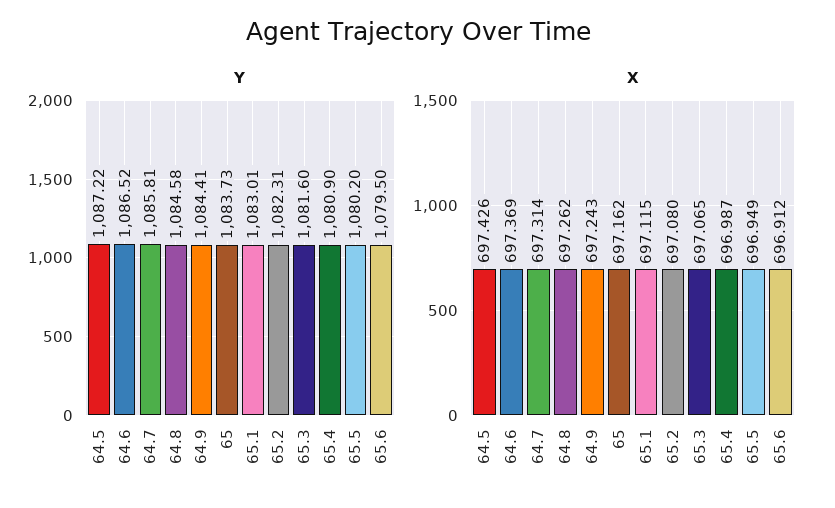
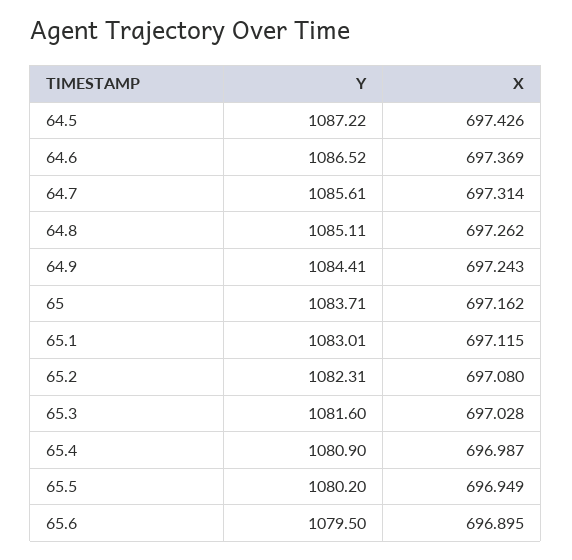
Y, 64.7: 1085.81 -> 1085.61
Y, 64.8: 1084.58 -> 1085.11
Y, 65: 1083.73 -> 1083.71
X, 65.3: 697.065 -> 697.028
X, 65.6: 696.912 -> 696.895

